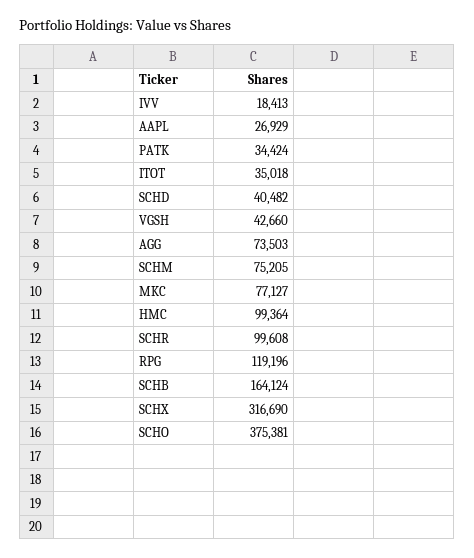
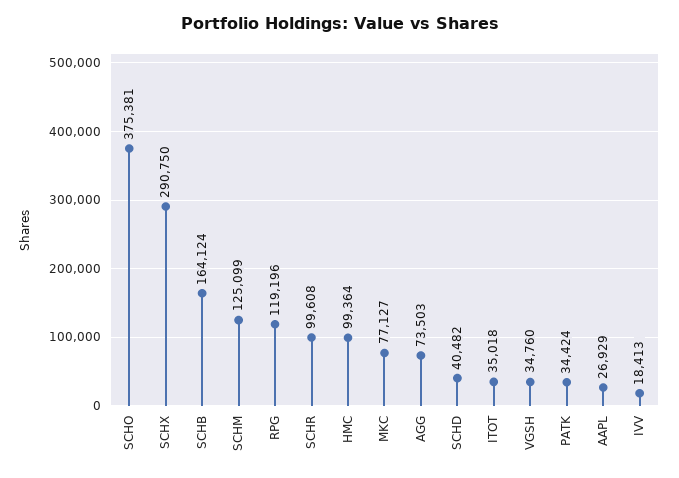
VGSH: 42660 -> 34760
SCHM: 75205 -> 125099
SCHX: 316690 -> 290750

